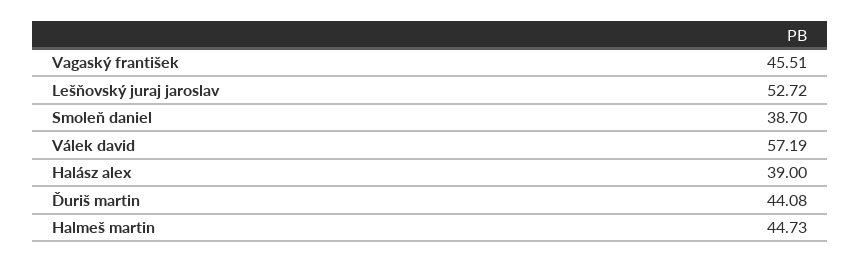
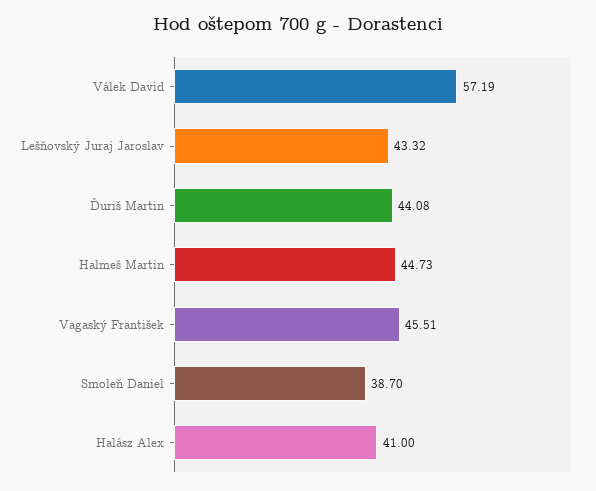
Lešňovský juraj jaroslav: 52.72 -> 43.32
Halász alex: 39 -> 41

